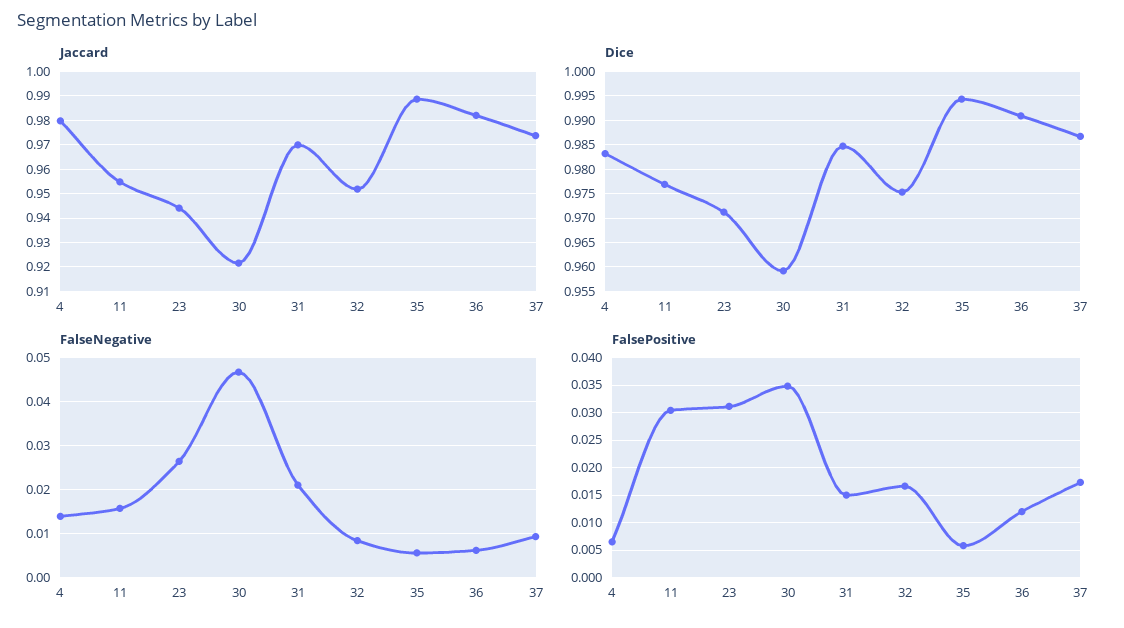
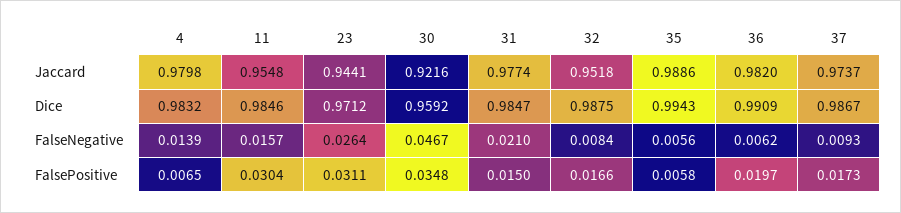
Jaccard, 31: 0.97 -> 0.9774
Dice, 11: 0.9775 -> 0.9846
Dice, 32: 0.975 -> 0.9875
FalsePositive, 36: 0.0125 -> 0.0197

